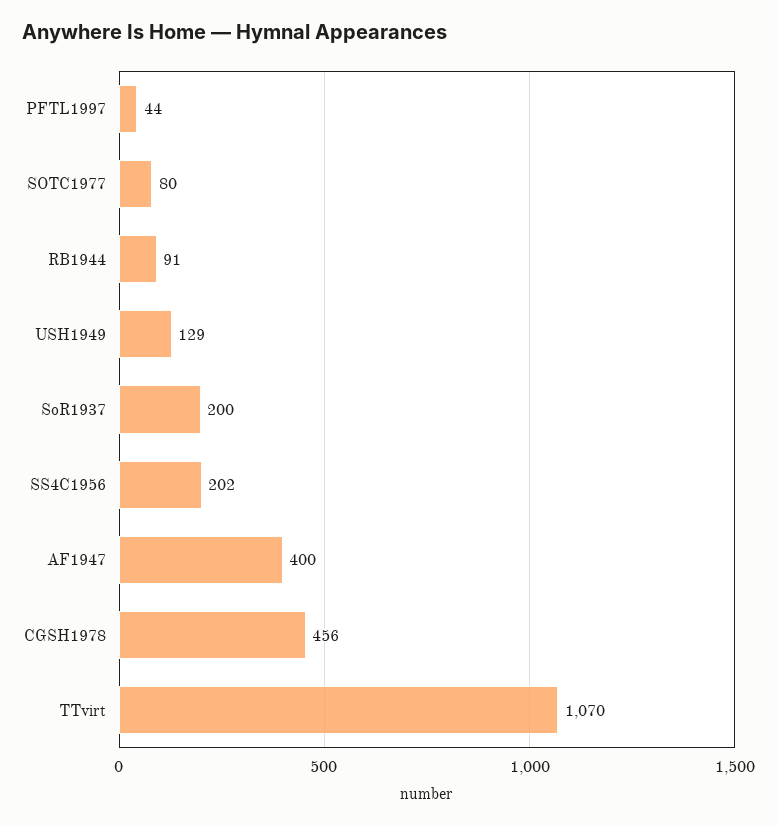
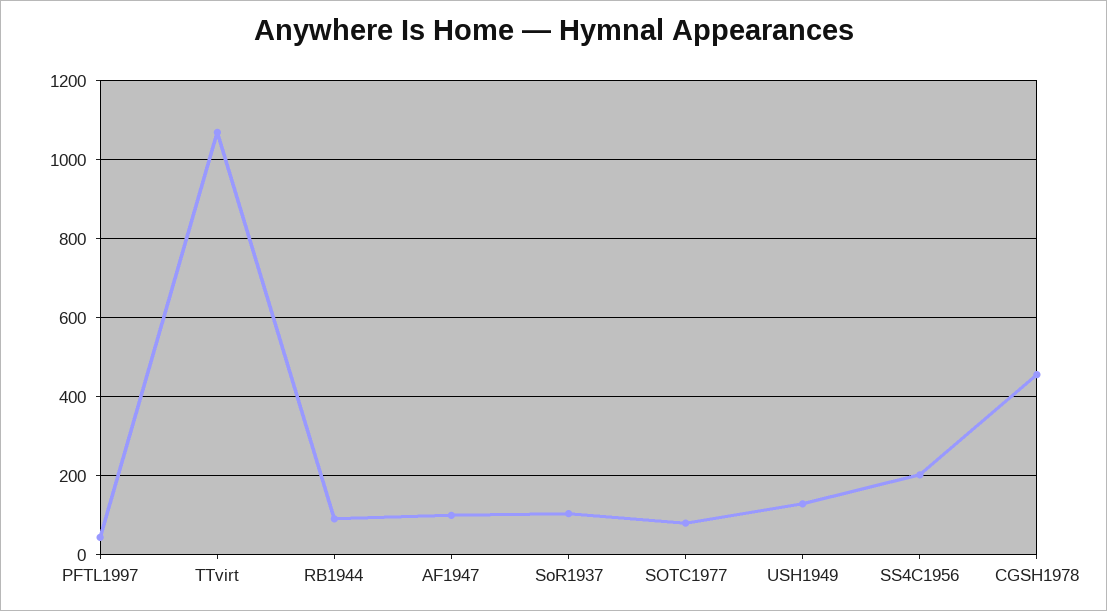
SoR1937: 200 -> 100
AF1947: 400 -> 100

